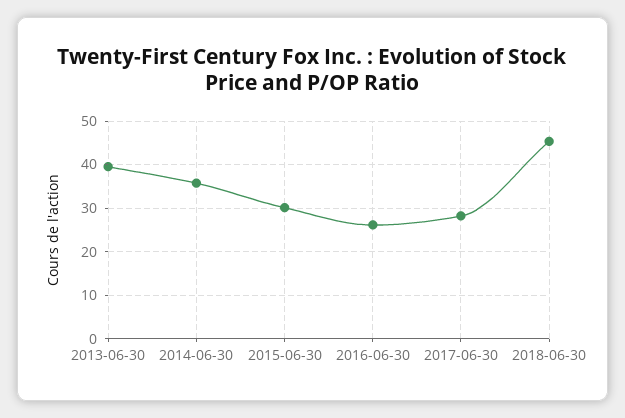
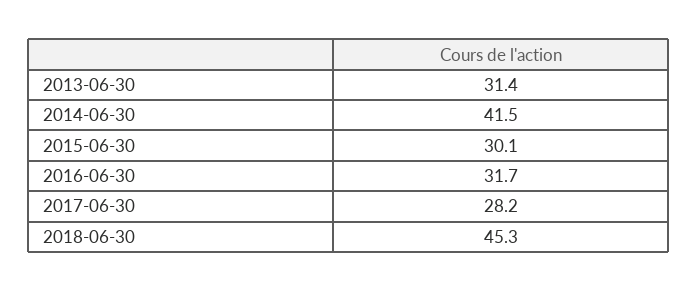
2013-06-30: 40 -> 31.4
2014-06-30: 36 -> 41.5
2016-06-30: 26 -> 31.7

